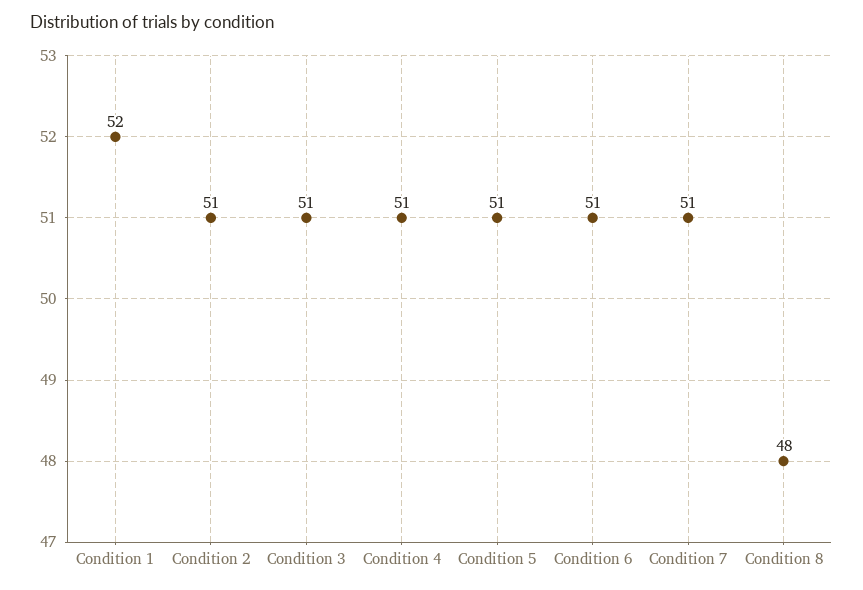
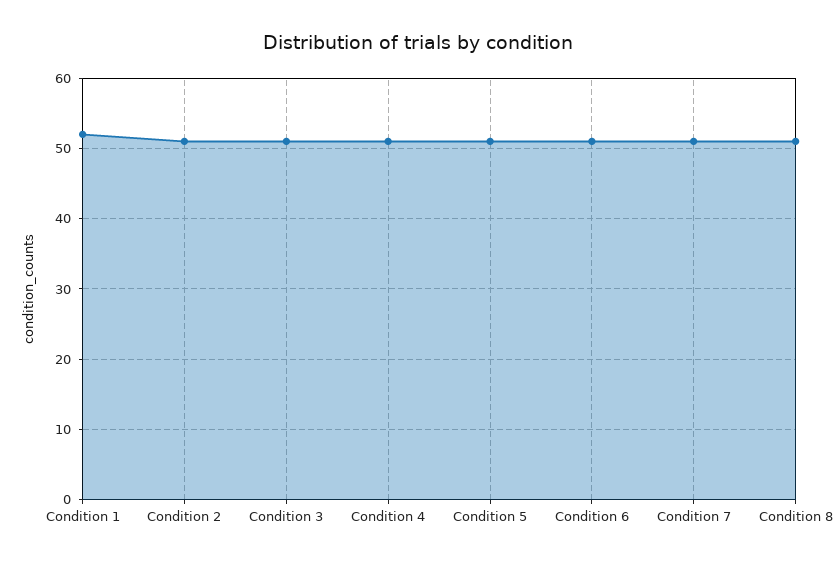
Condition 8: 48 -> 51

